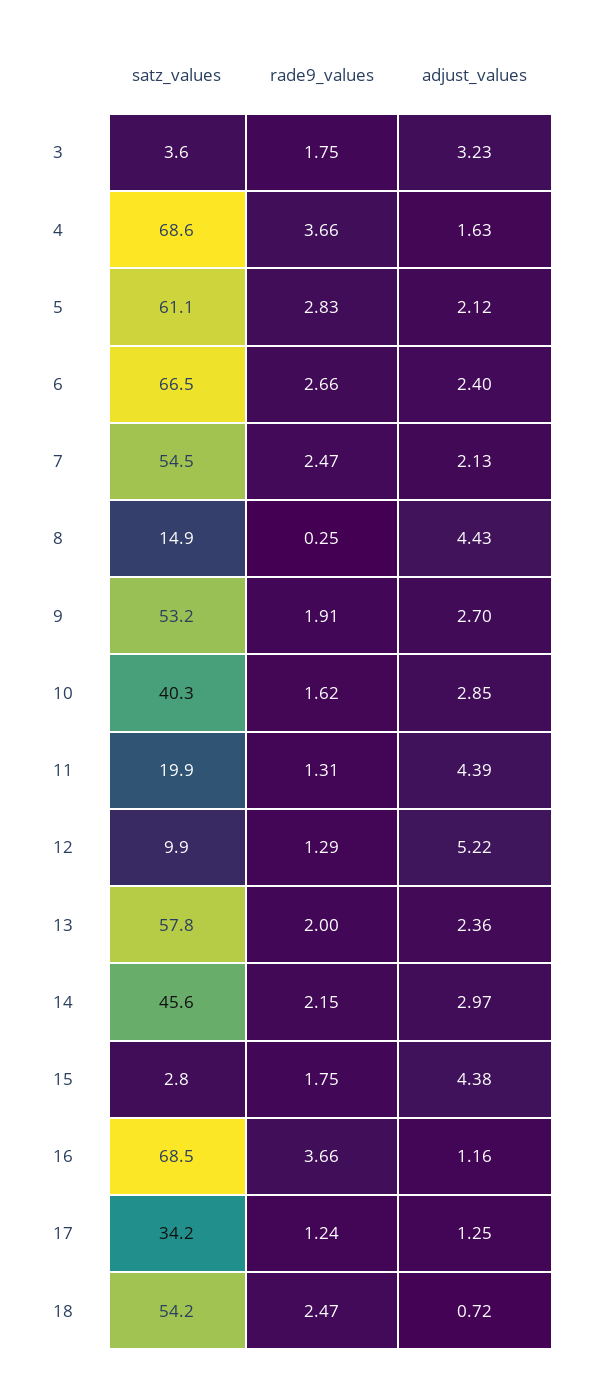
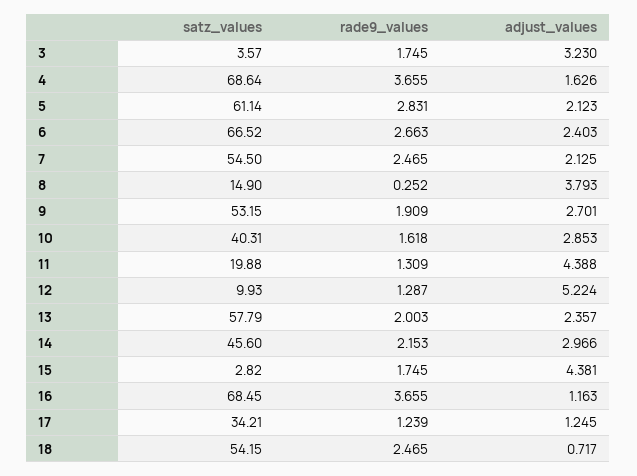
adjust_values, 8: 4.43 -> 3.793

